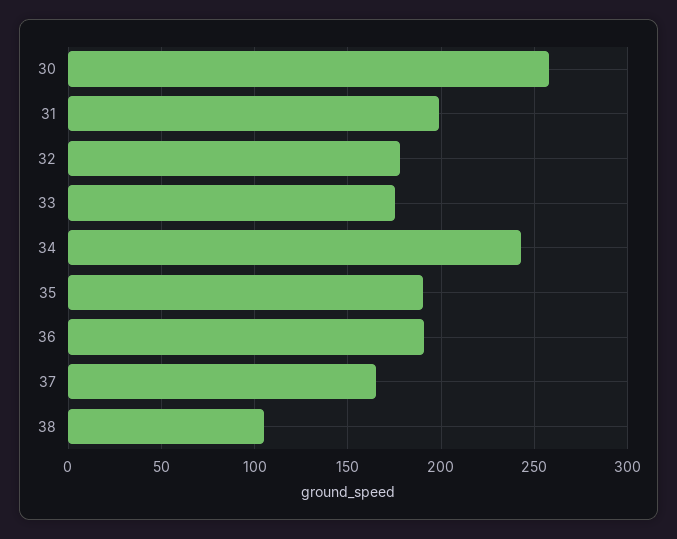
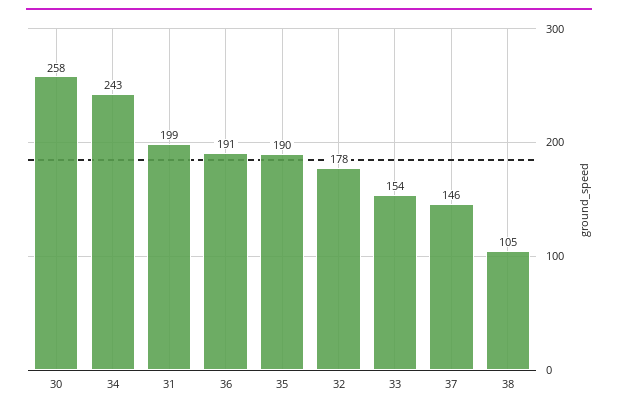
33: 175 -> 154
37: 165 -> 146

